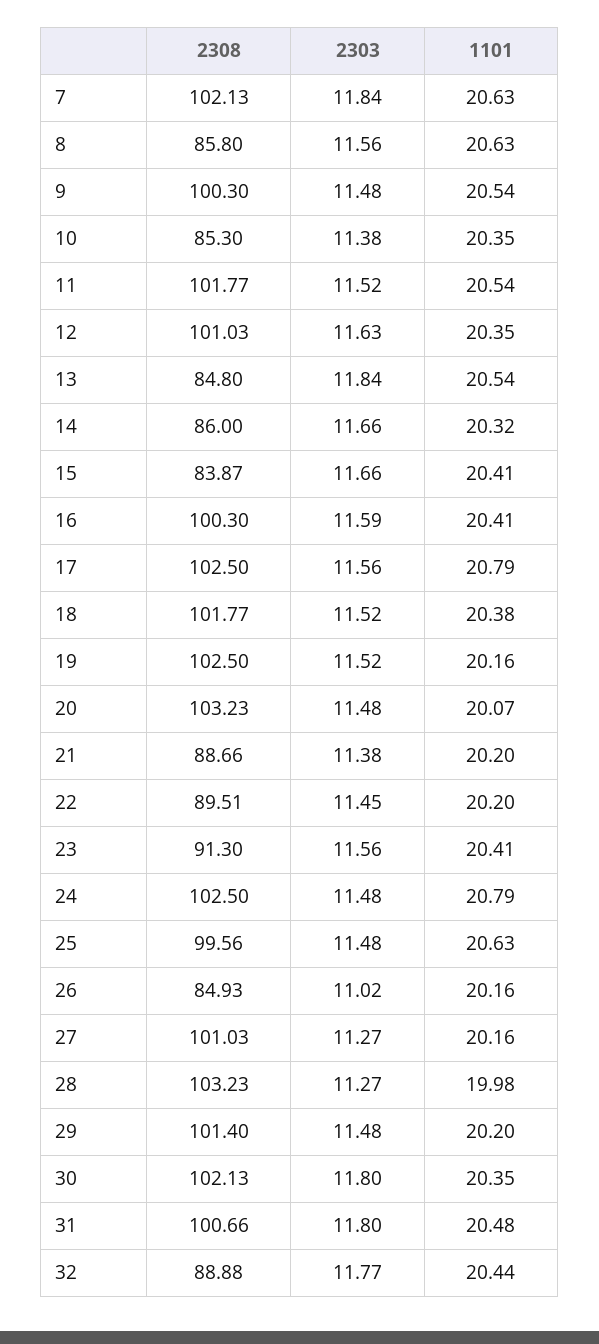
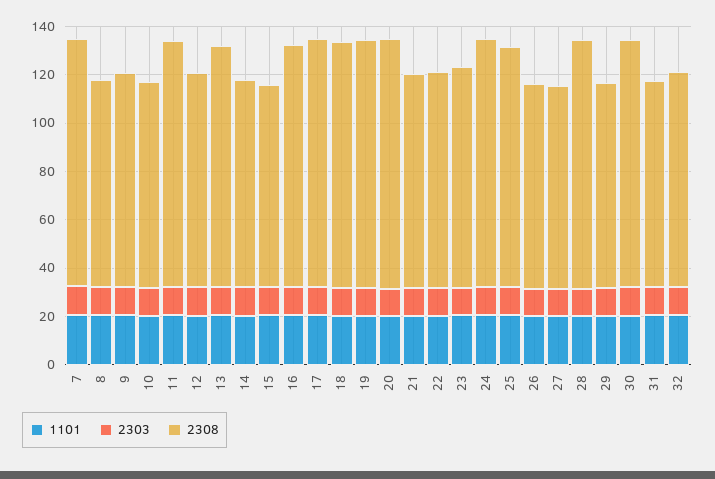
2308, 9: 100.3 -> 90
2308, 12: 101.03 -> 90
2308, 13: 84.8 -> 100
2308, 27: 101.03 -> 85
2308, 29: 101.4 -> 85
2308, 31: 100.66 -> 85

